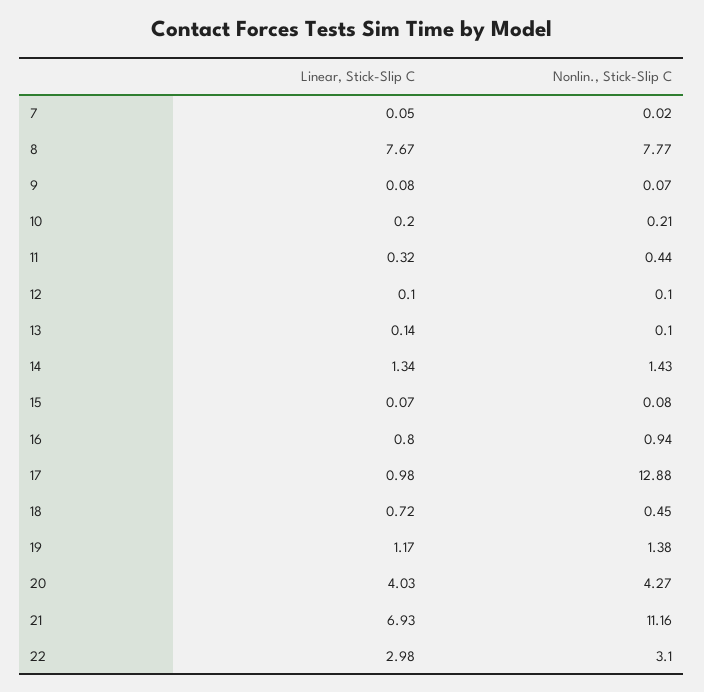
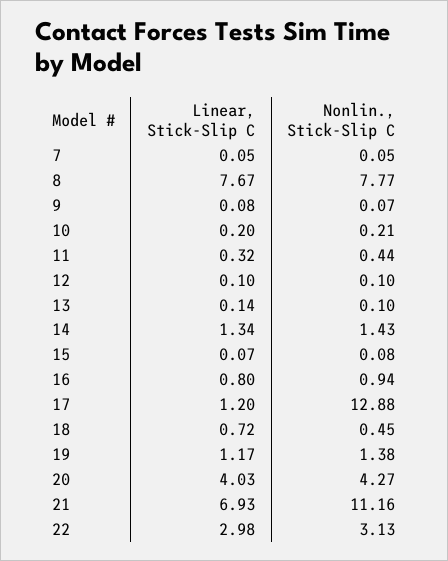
Nonlin., Stick-Slip C, 7: 0.02 -> 0.05
Linear, Stick-Slip C, 17: 0.98 -> 1.2
Nonlin., Stick-Slip C, 22: 3.1 -> 3.13

